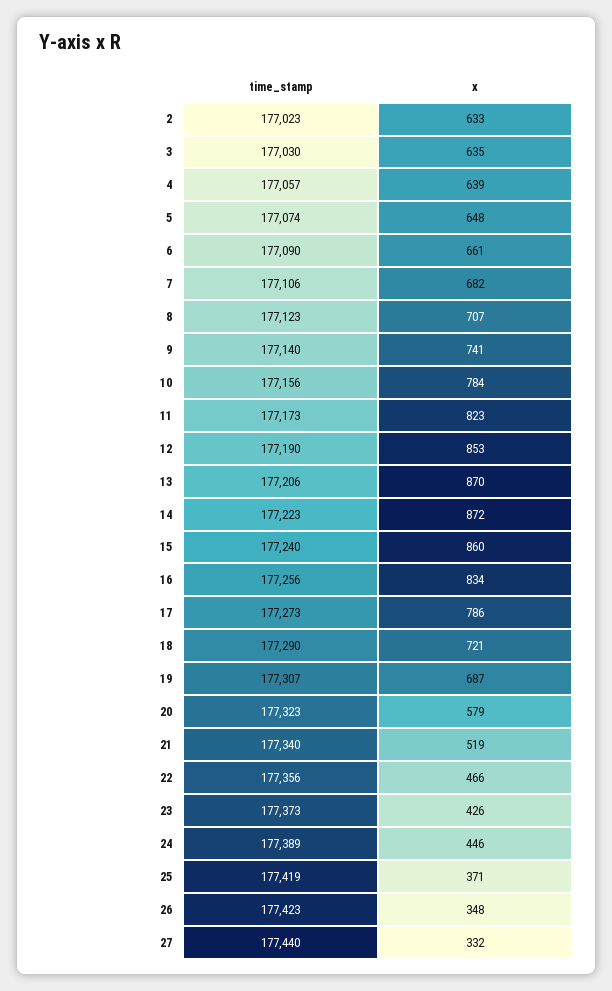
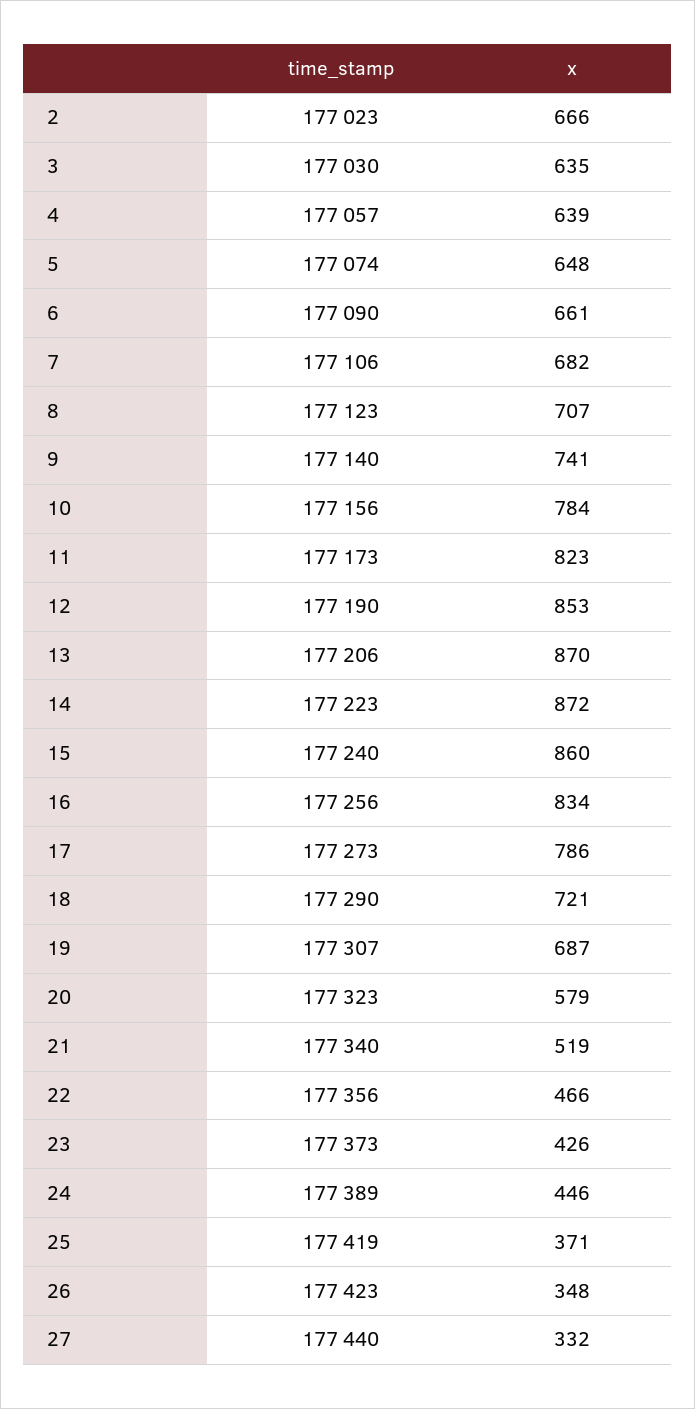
x, 2: 633 -> 666

